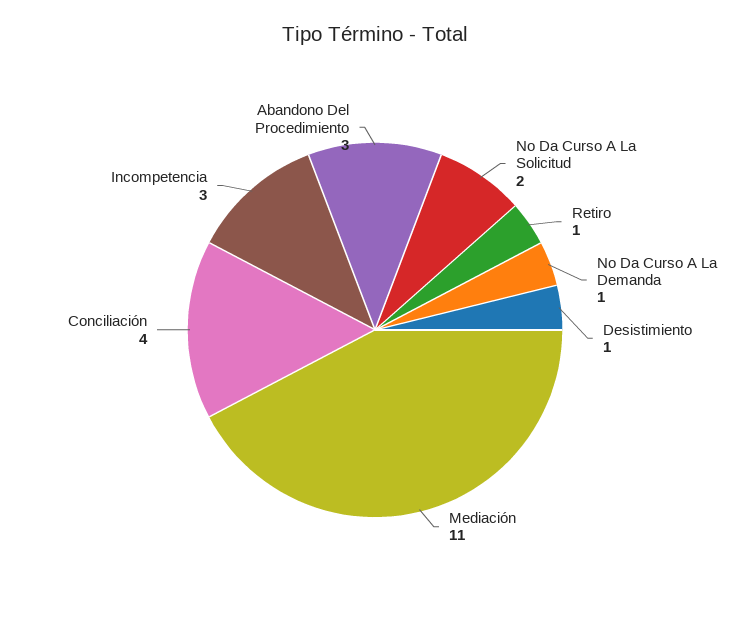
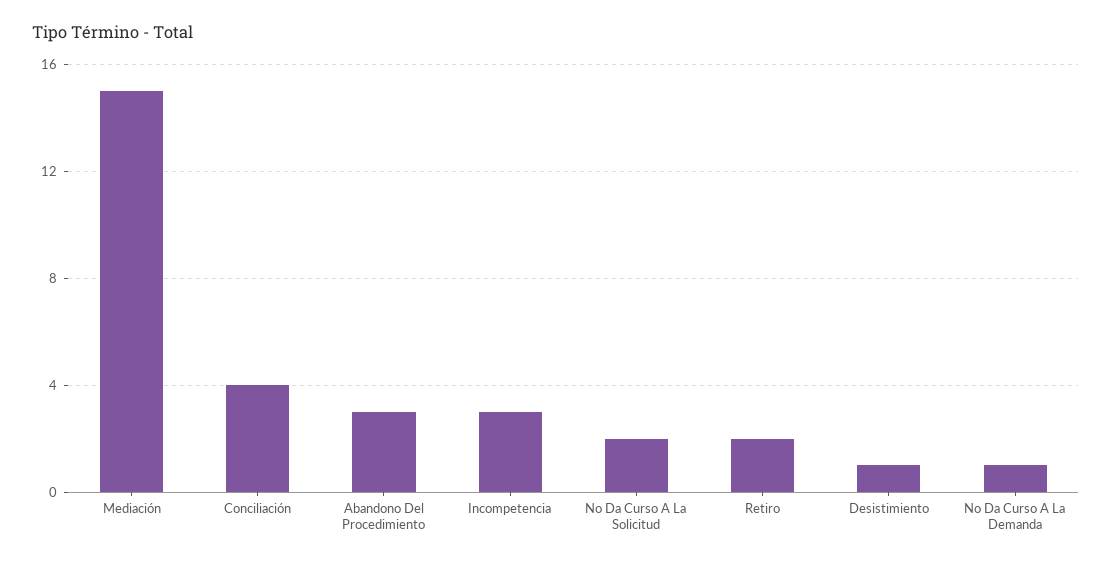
Retiro: 1 -> 2
Mediación: 11 -> 15

